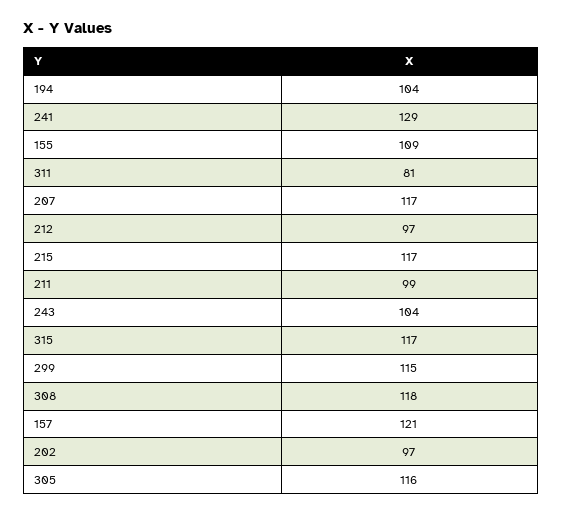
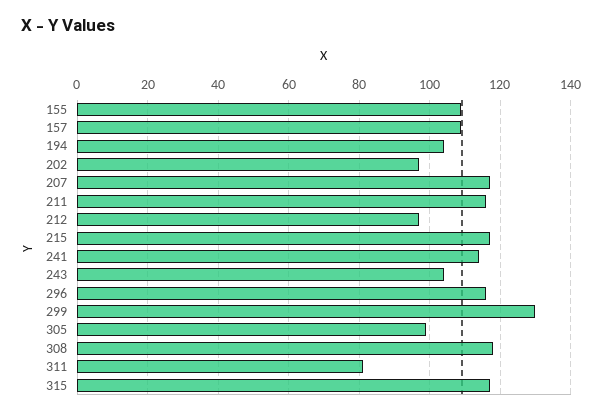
241: 129 -> 115
211: 99 -> 115
299: 115 -> 130
157: 121 -> 110
305: 116 -> 100
296: none -> 115

